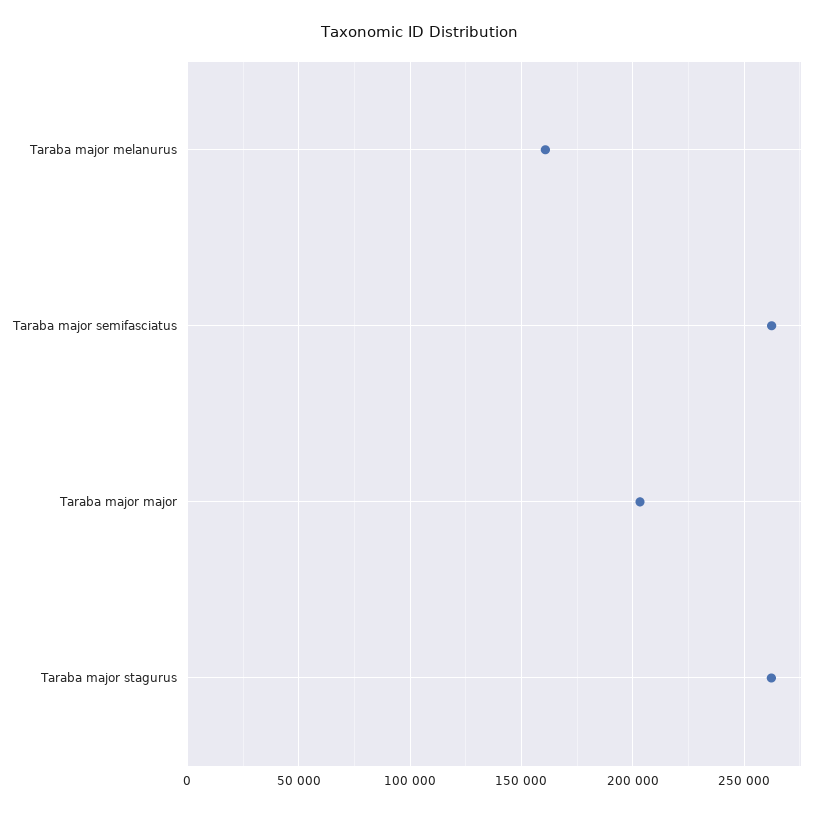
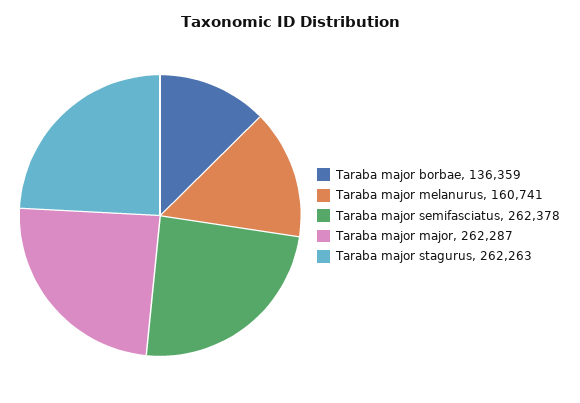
Taraba major major: 205000 -> 262287
Taraba major borbae: none -> 136359

